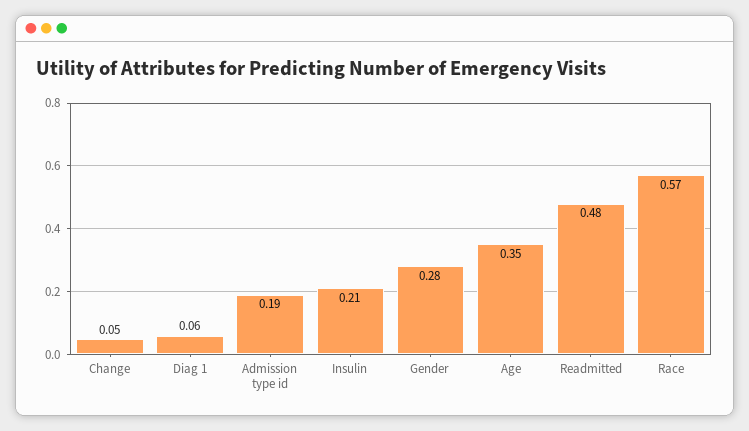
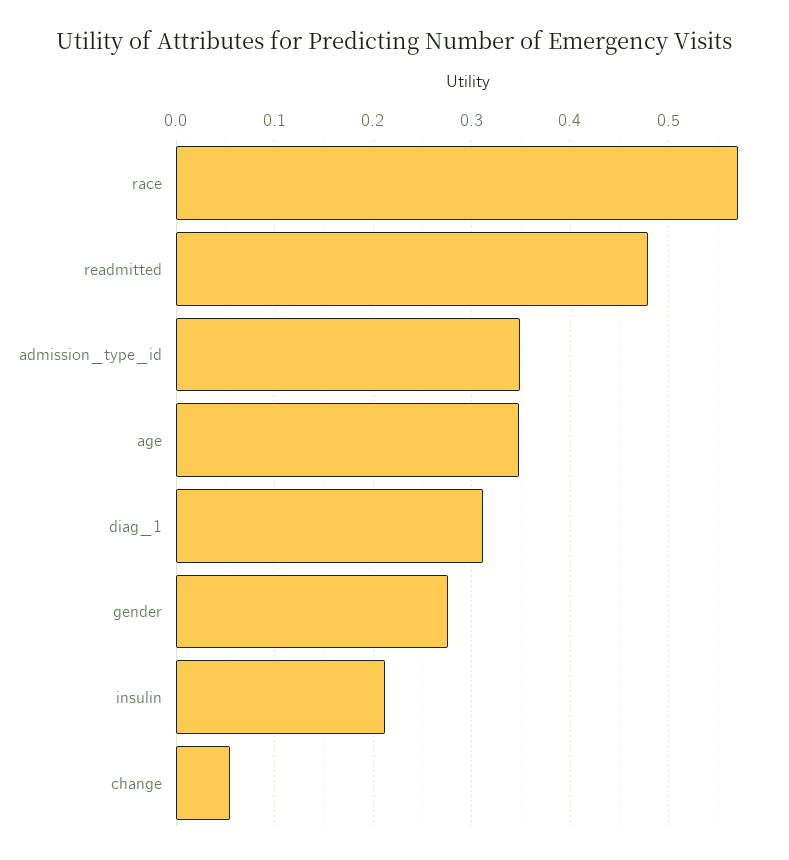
Diag 1: 0.06 -> 0.31
Admission type id: 0.19 -> 0.35

